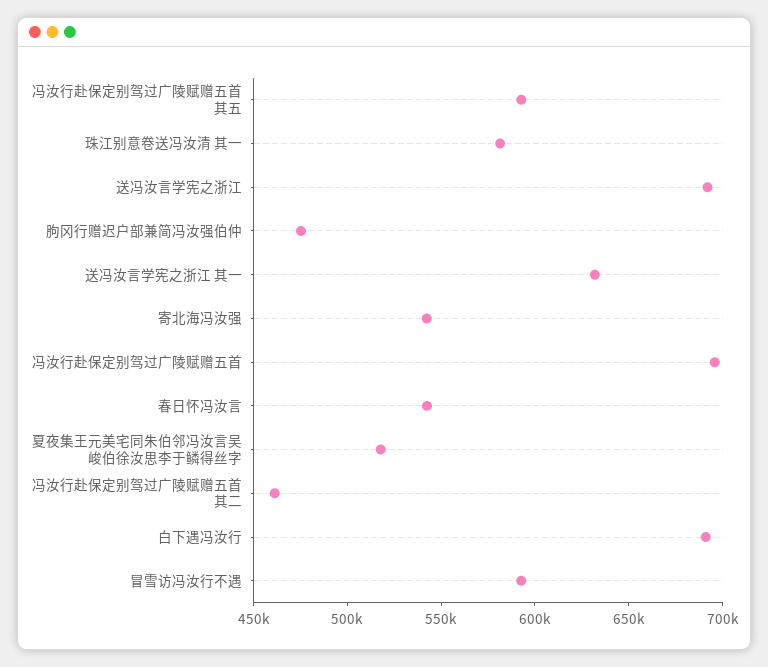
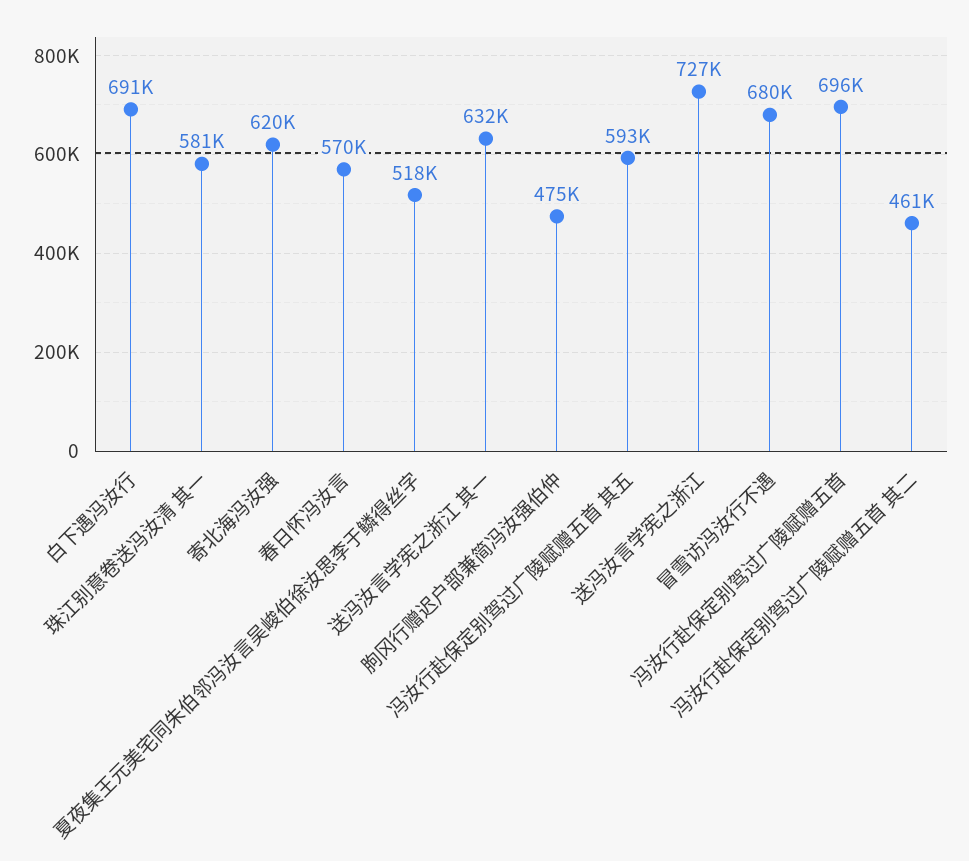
送冯汝言学宪之浙江: 690000 -> 727000
寄北海冯汝强: 540000 -> 620000
春日怀冯汝言: 540000 -> 570000
冒雪访冯汝行不遇: 590000 -> 680000

